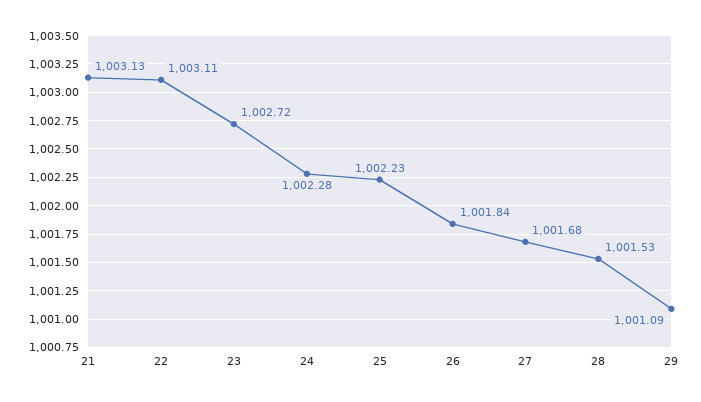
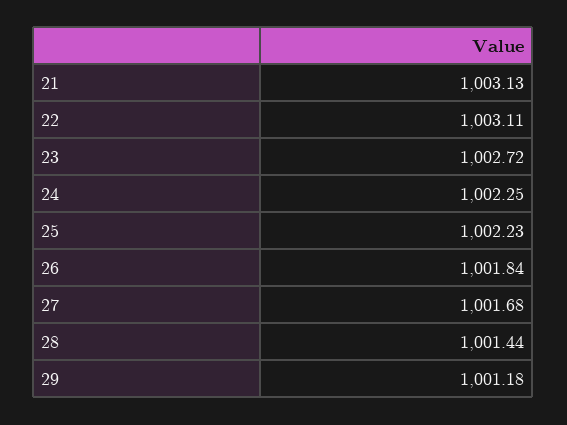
24: 1002.28 -> 1002.25
28: 1001.53 -> 1001.44
29: 1001.09 -> 1001.18

